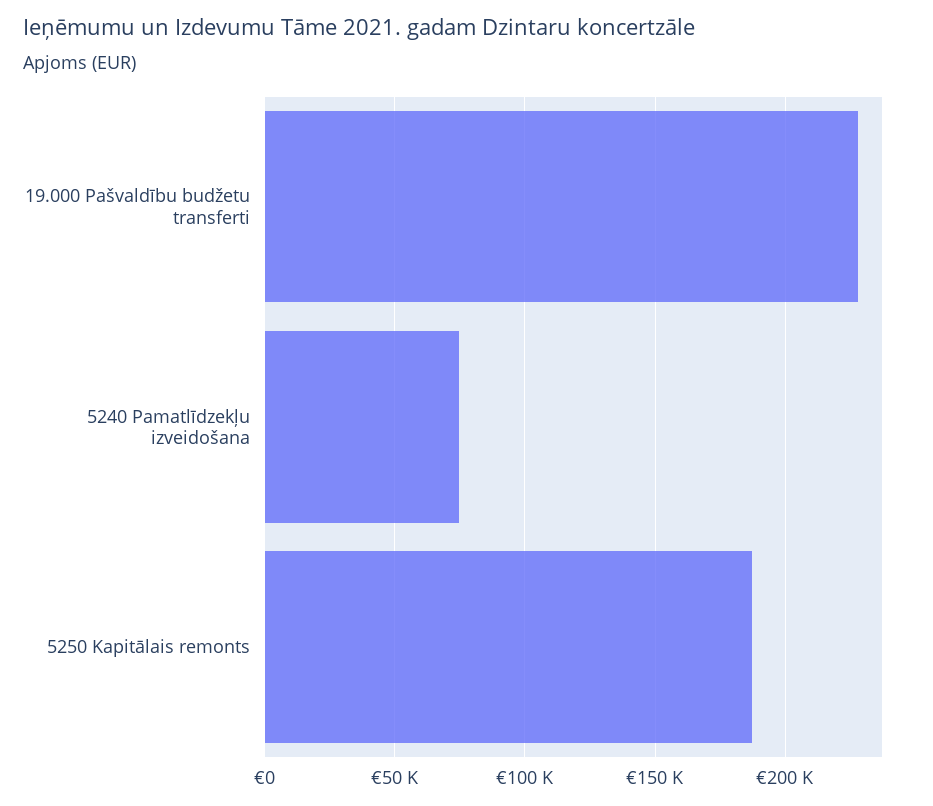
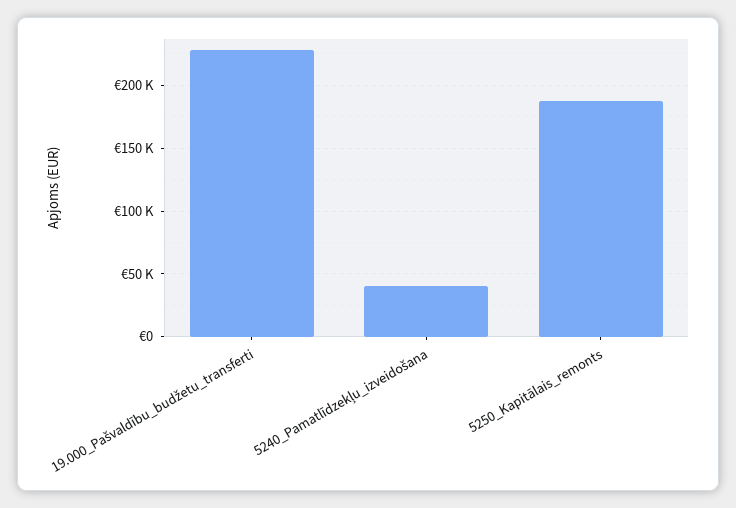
5240 Pamatlīdzekļu izveidošana: 75000 -> 40000

